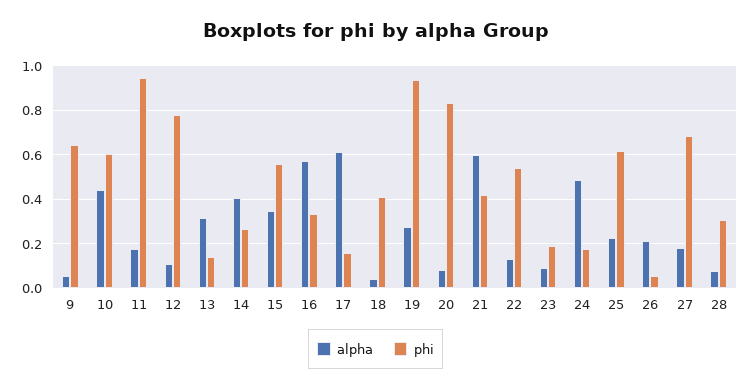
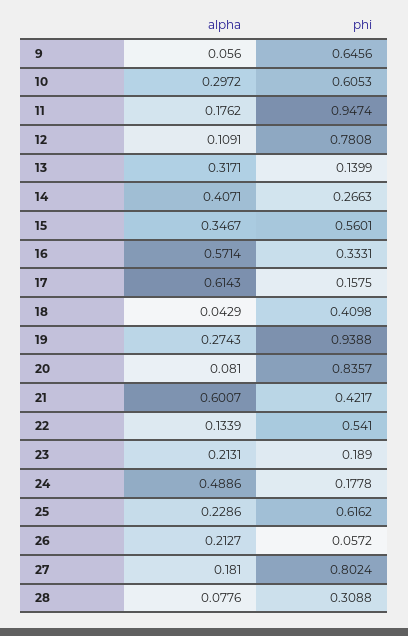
alpha, 10: 0.45 -> 0.2972
alpha, 23: 0.1 -> 0.2131
phi, 27: 0.7 -> 0.8024

